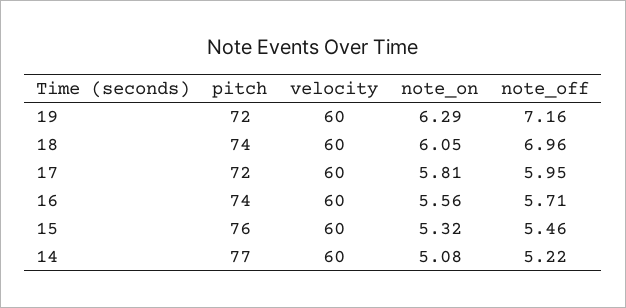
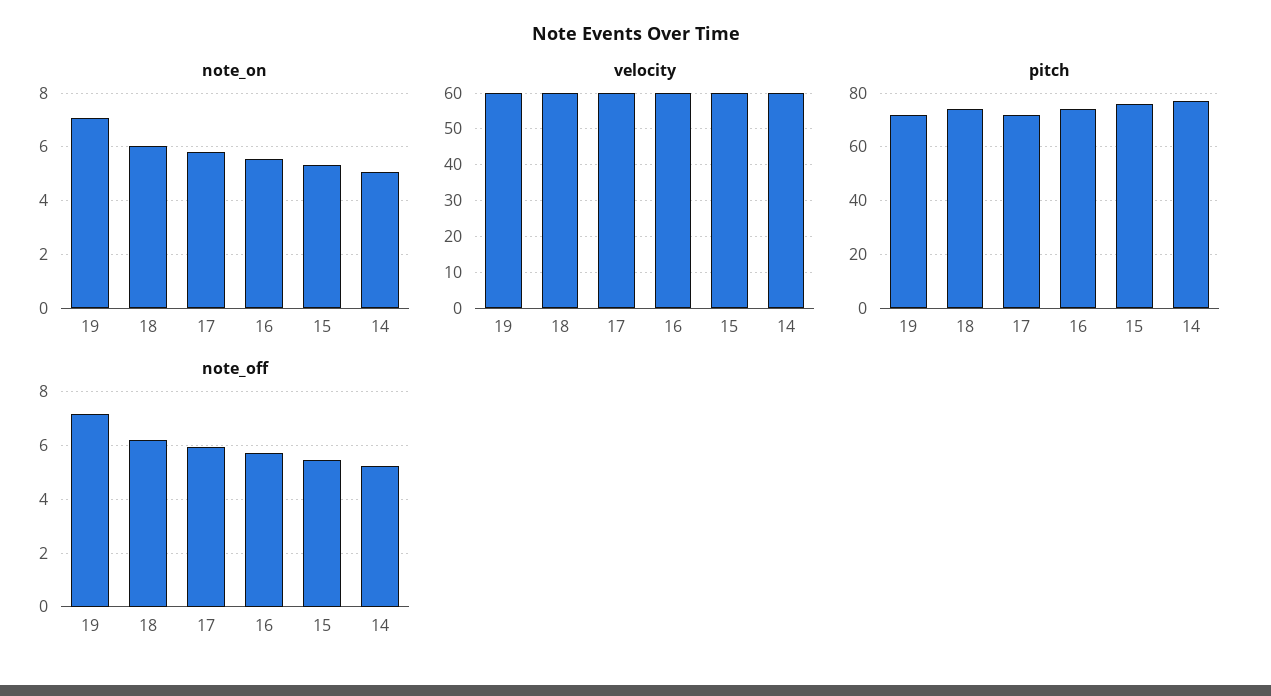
note_on, 19: 6.29 -> 7
note_off, 18: 6.96 -> 6.25

